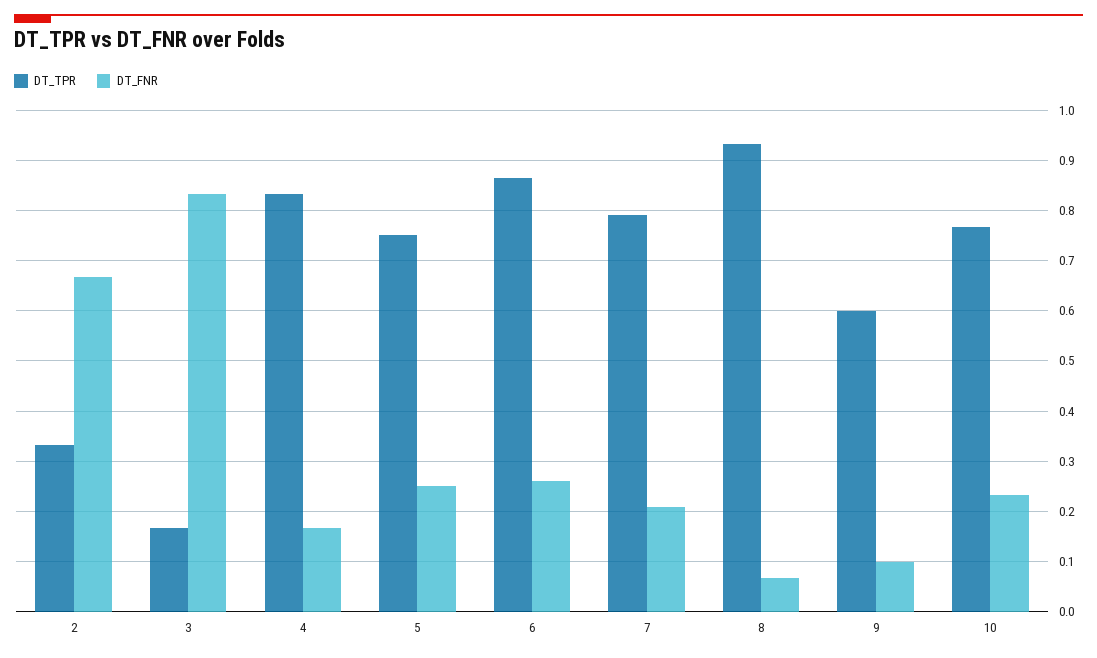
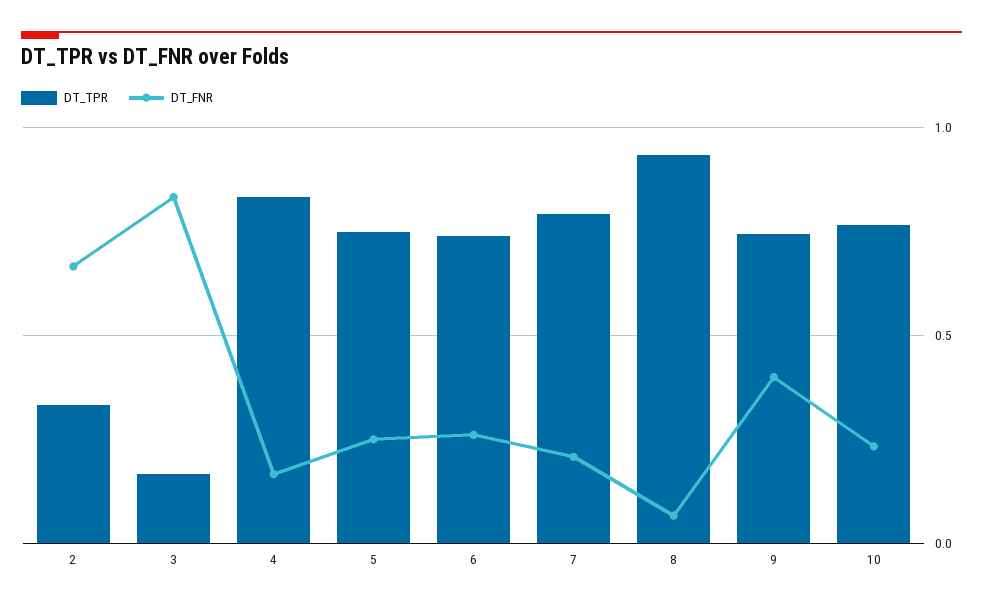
DT_TPR, 6: 0.86 -> 0.75
DT_TPR, 9: 0.6 -> 0.75
DT_FNR, 9: 0.1 -> 0.4

